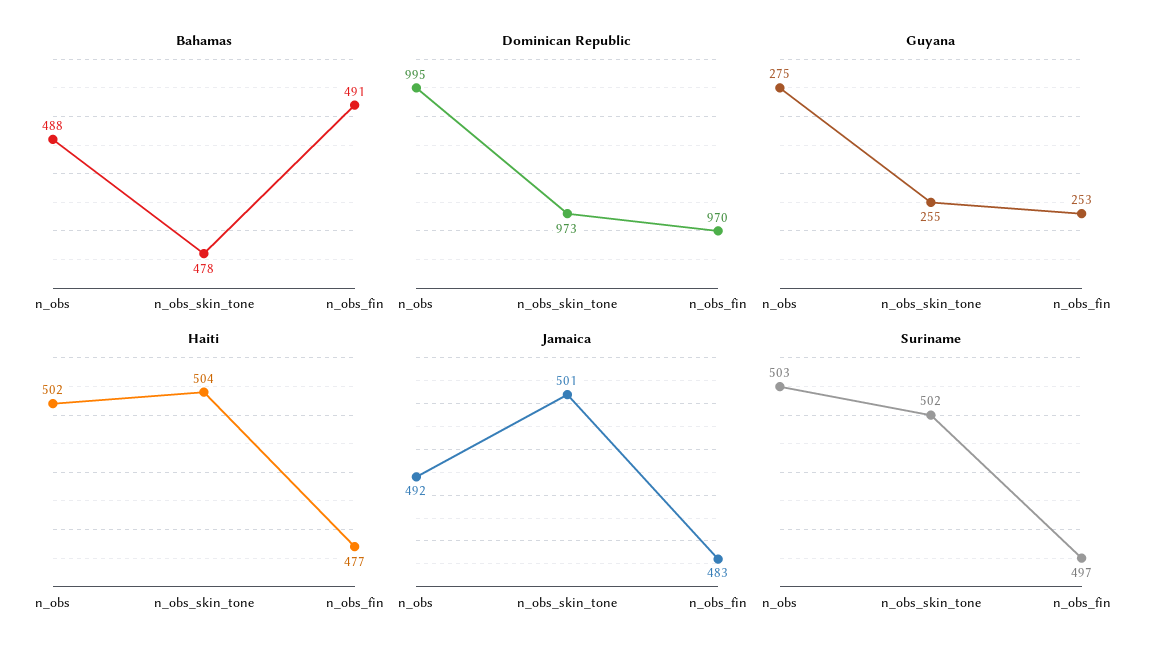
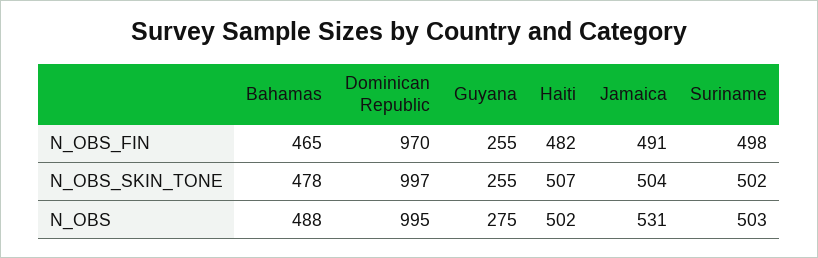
Bahamas, n_obs_fin: 491 -> 465
Dominican Republic, n_obs_skin_tone: 973 -> 997
Guyana, n_obs_fin: 253 -> 255
Haiti, n_obs_skin_tone: 504 -> 507
Haiti, n_obs_fin: 477 -> 482
Jamaica, n_obs: 492 -> 531
Jamaica, n_obs_skin_tone: 501 -> 504
Jamaica, n_obs_fin: 483 -> 491
Suriname, n_obs_fin: 497 -> 498

